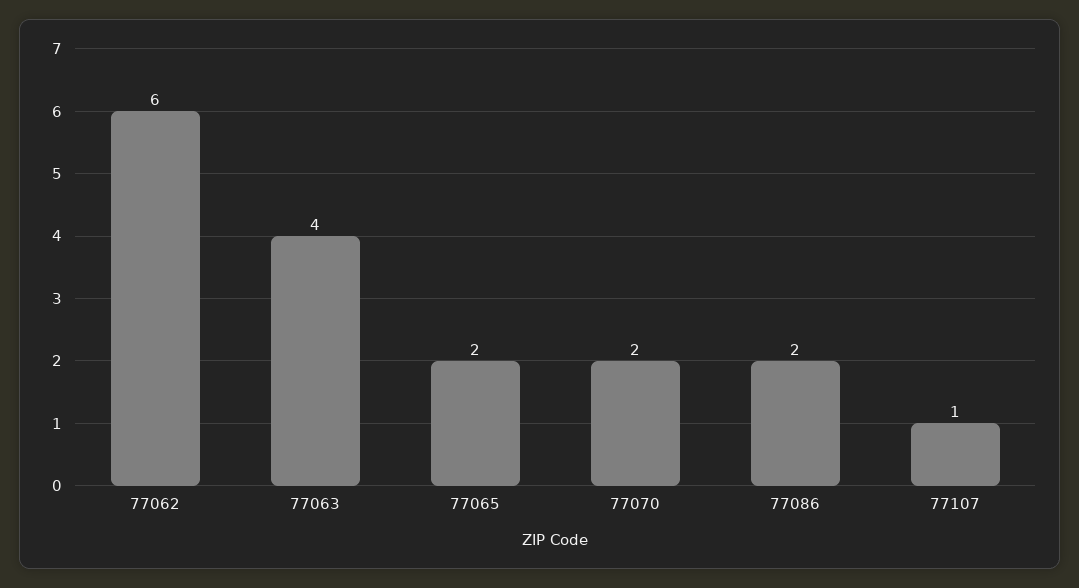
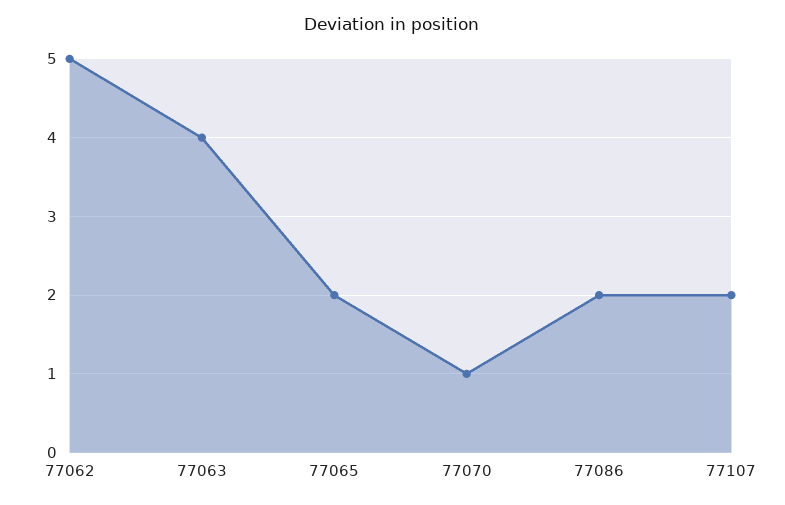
77062: 6 -> 5
77070: 2 -> 1
77107: 1 -> 2

